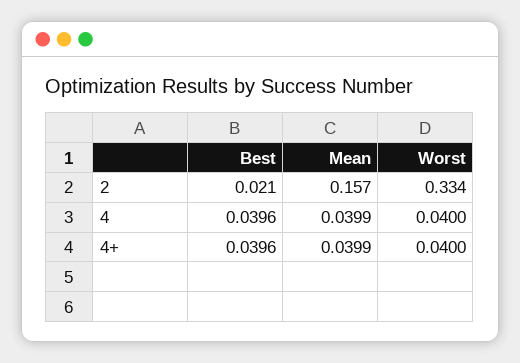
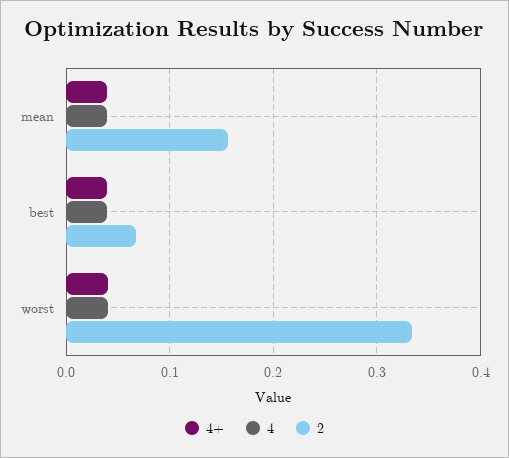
2, Best: 0.021 -> 0.07

